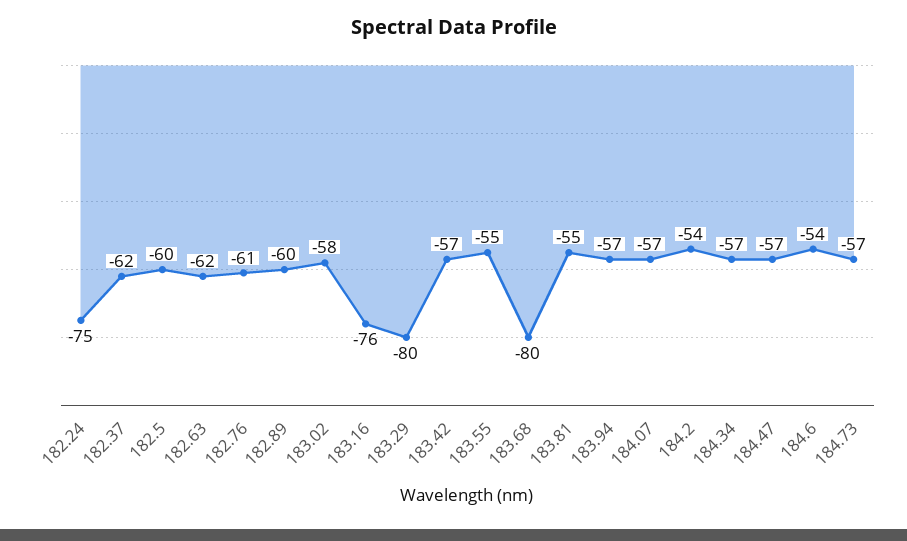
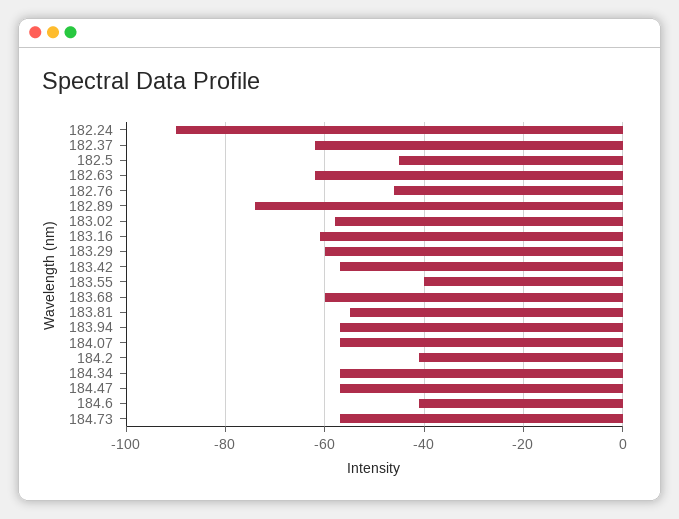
182.24: -75 -> -90
182.5: -60 -> -45
182.76: -61 -> -45
182.89: -60 -> -75
183.16: -76 -> -60
183.29: -80 -> -60
183.55: -55 -> -40
183.68: -80 -> -60
184.2: -54 -> -40
184.6: -54 -> -40

